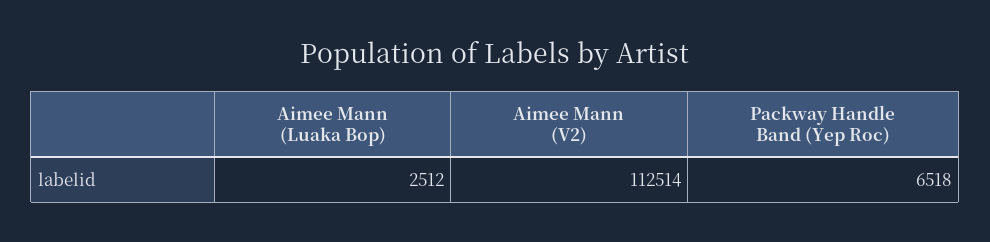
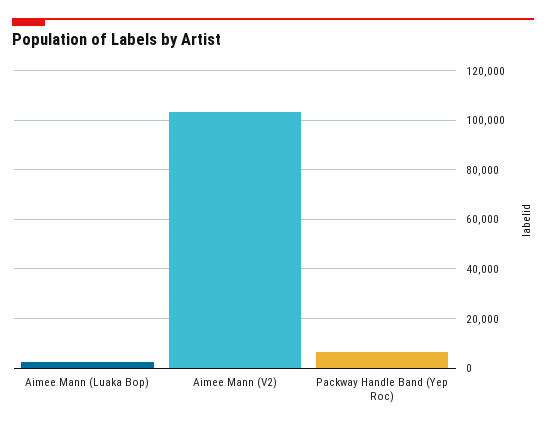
Aimee Mann (V2): 112514 -> 102500

